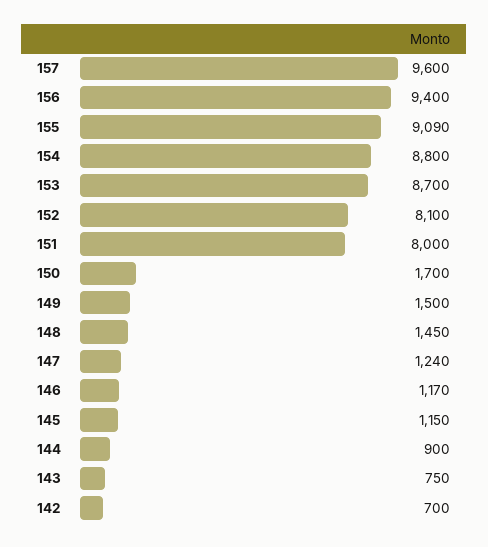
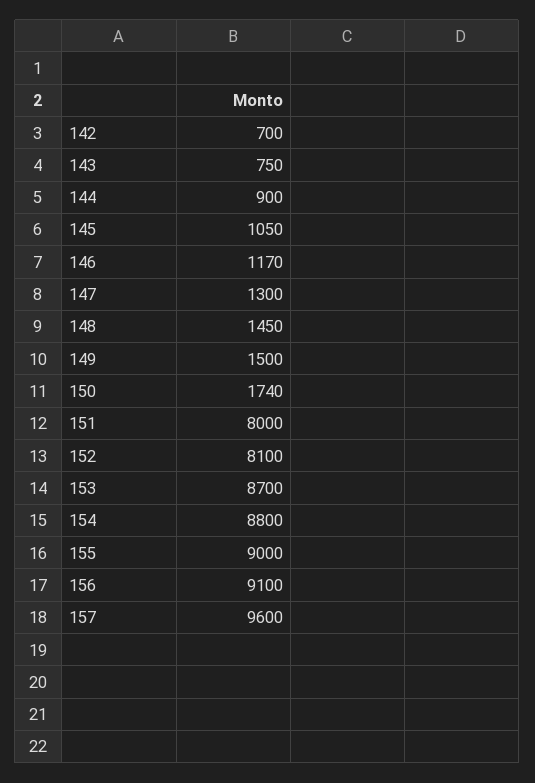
156: 9400 -> 9100
155: 9090 -> 9000
150: 1700 -> 1740
147: 1240 -> 1300
145: 1150 -> 1050

